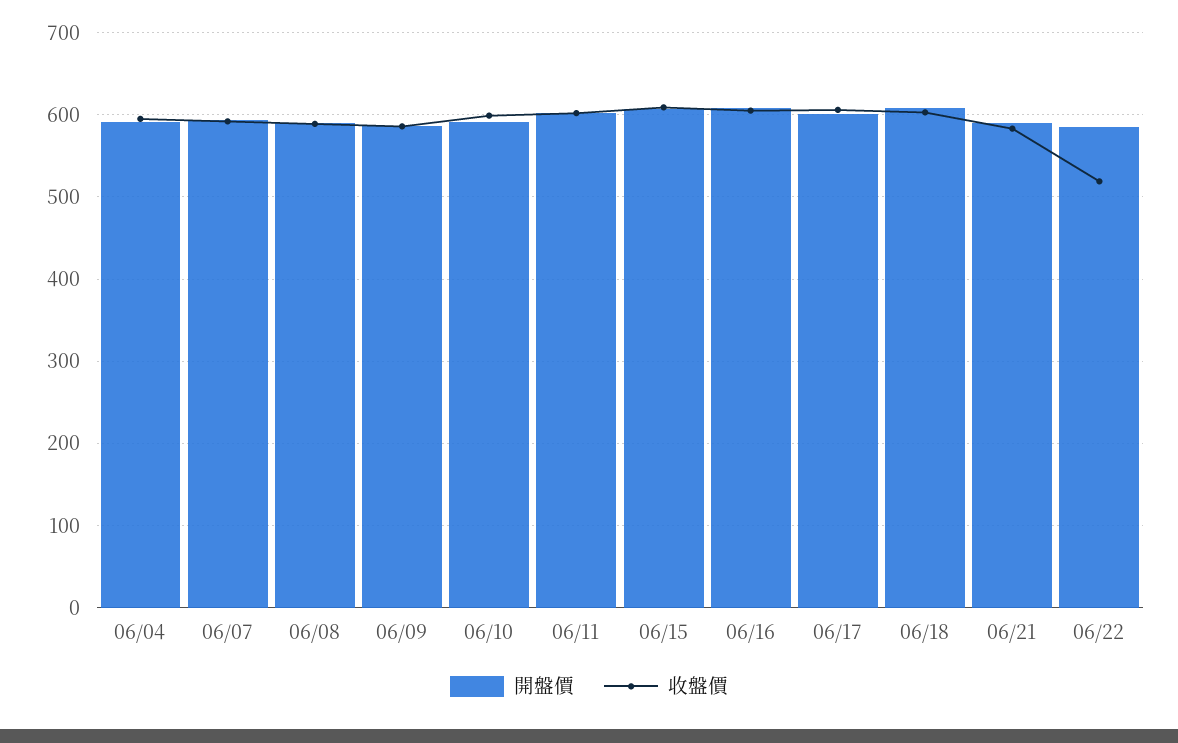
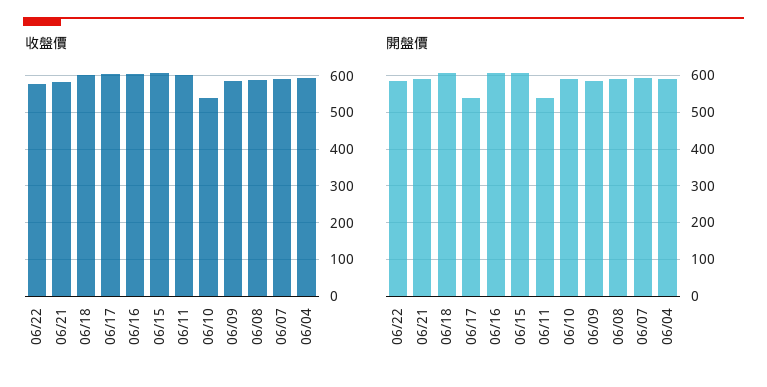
收盤價, 06/10: 600 -> 540
開盤價, 06/11: 600 -> 540
開盤價, 06/17: 600 -> 540
收盤價, 06/22: 520 -> 580

